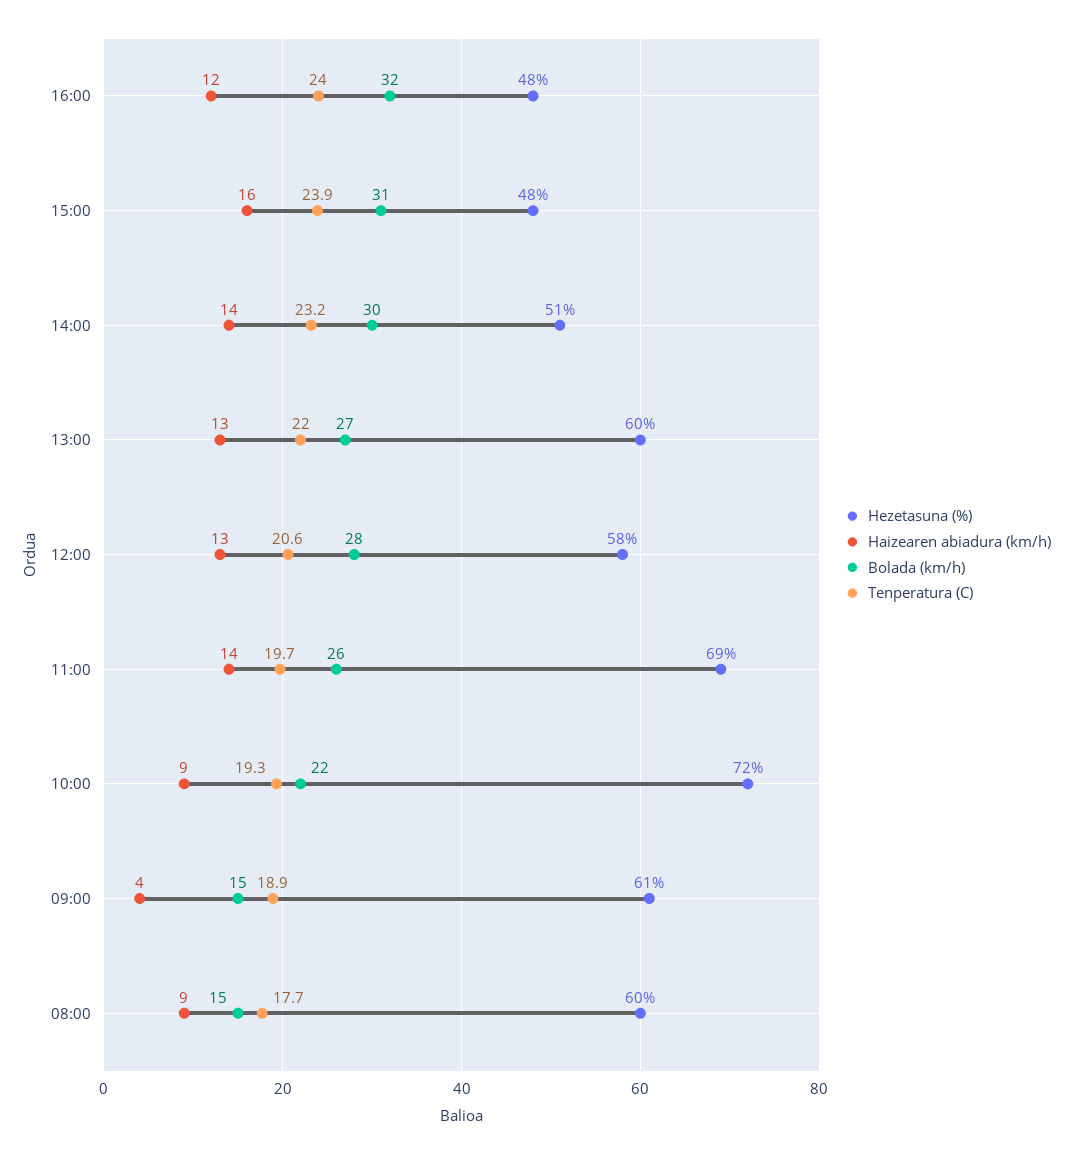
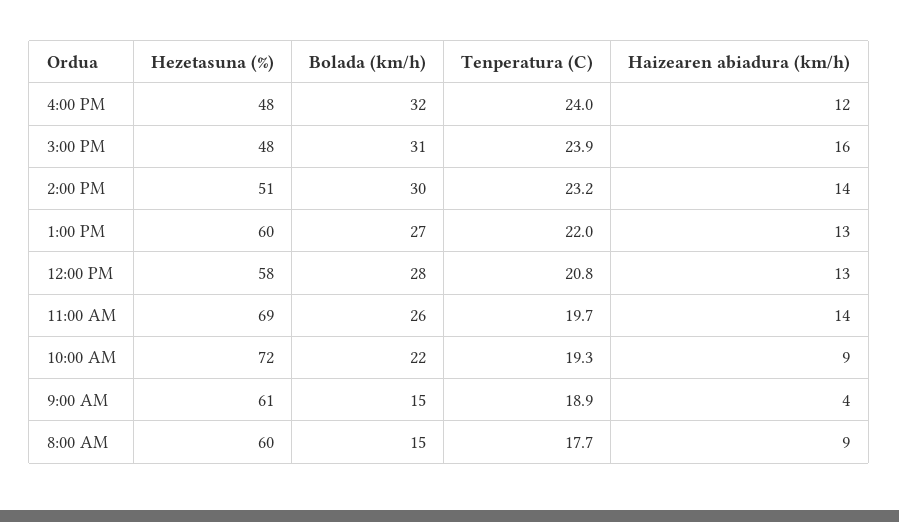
Tenperatura (C), 12:00: 20.6 -> 20.8

